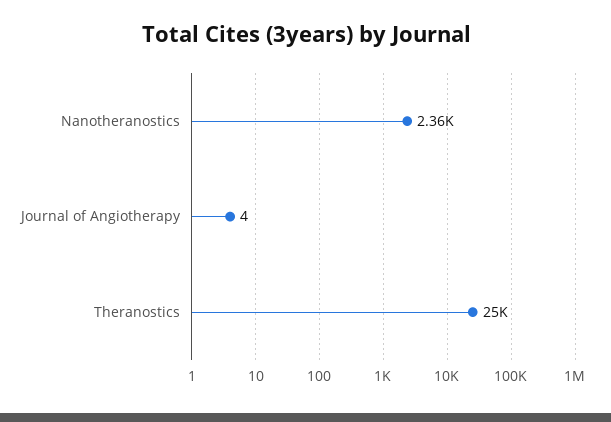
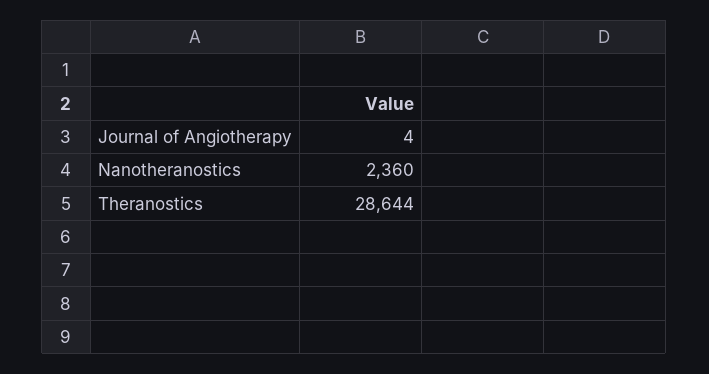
Theranostics: 25000 -> 28644

